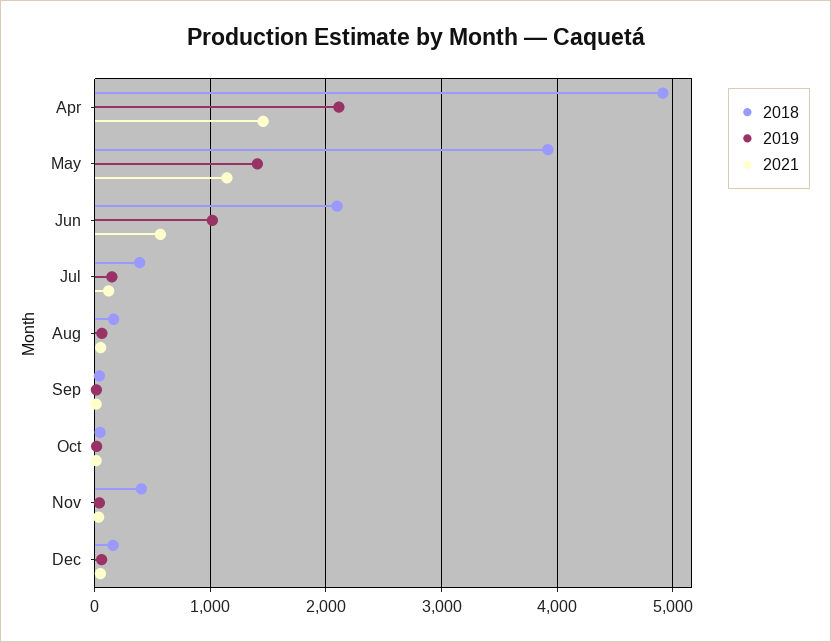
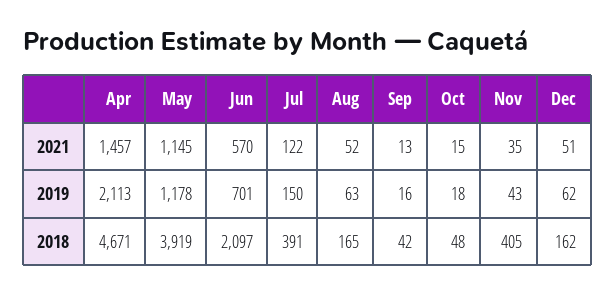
2018, Apr: 4900 -> 4671
2019, May: 1400 -> 1178
2019, Jun: 1000 -> 701

